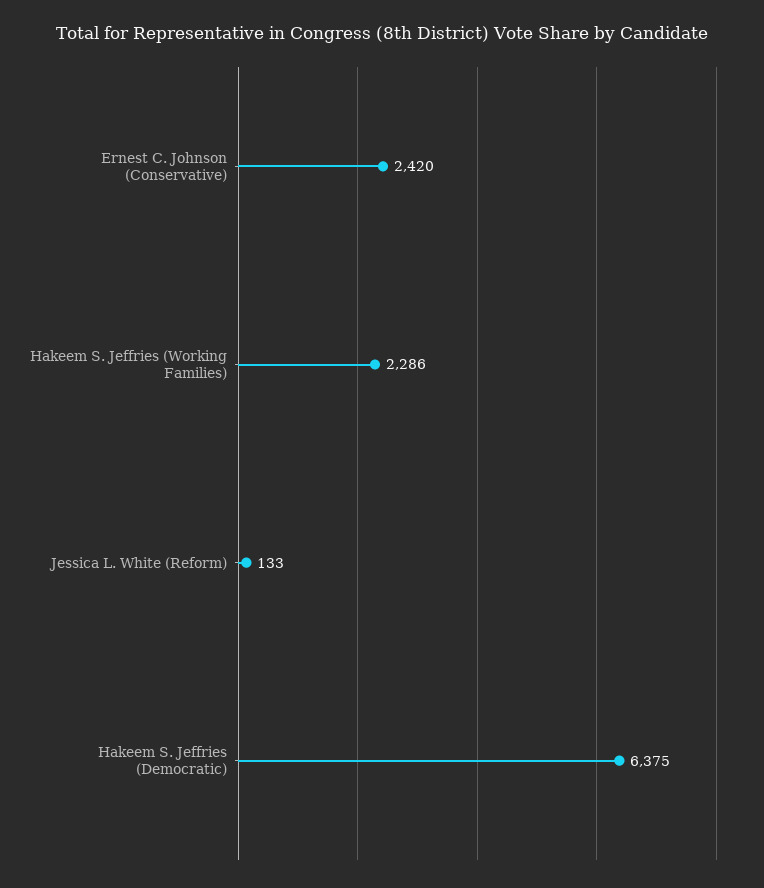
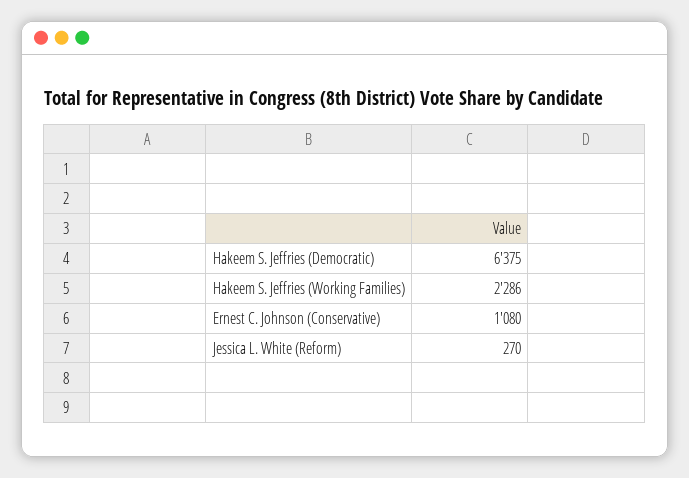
Ernest C. Johnson (Conservative): 2420 -> 1080
Jessica L. White (Reform): 133 -> 270

